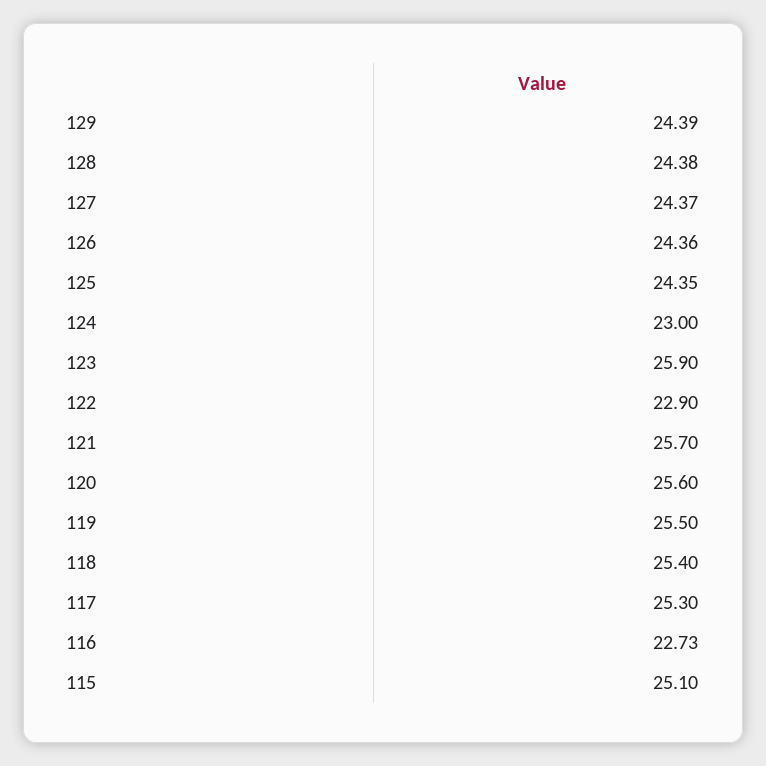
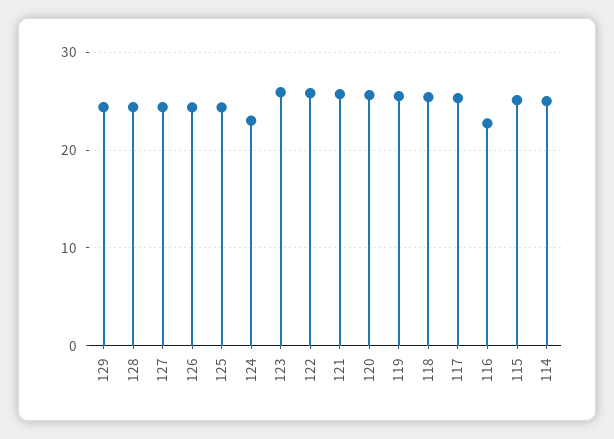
122: 22.9 -> 26
114: none -> 25

